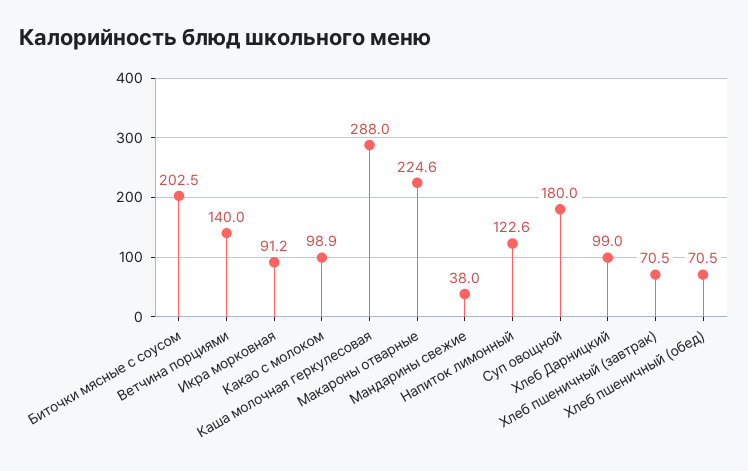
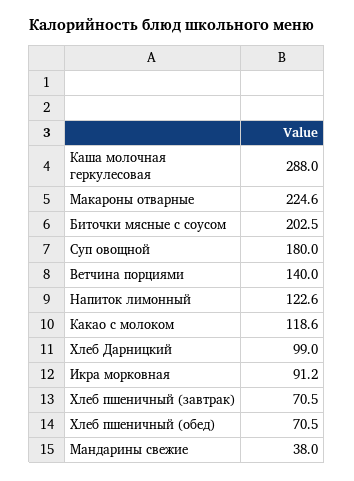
Какао с молоком: 98.9 -> 118.6

